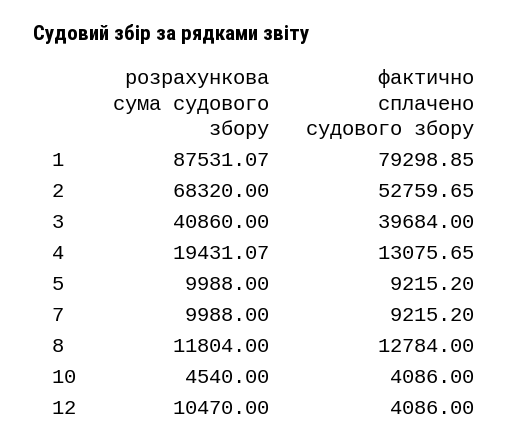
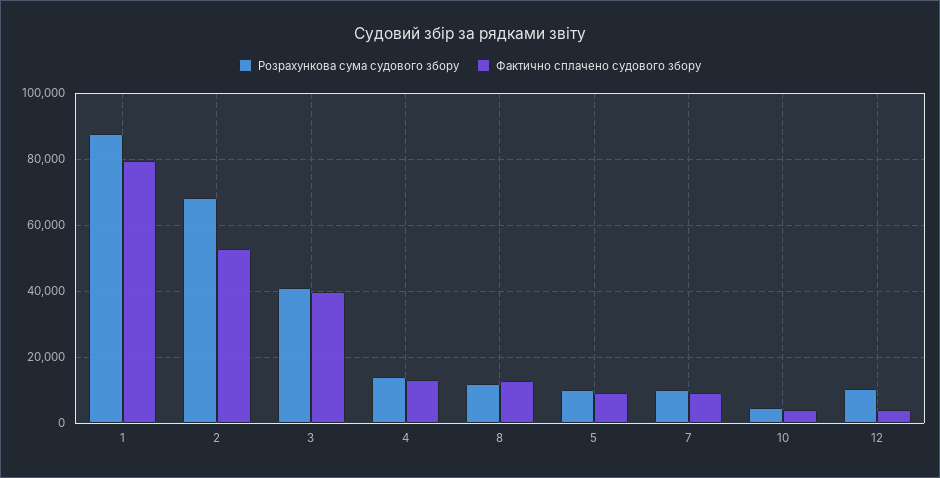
розрахункова сума судового збору, 4: 19431.07 -> 14000

